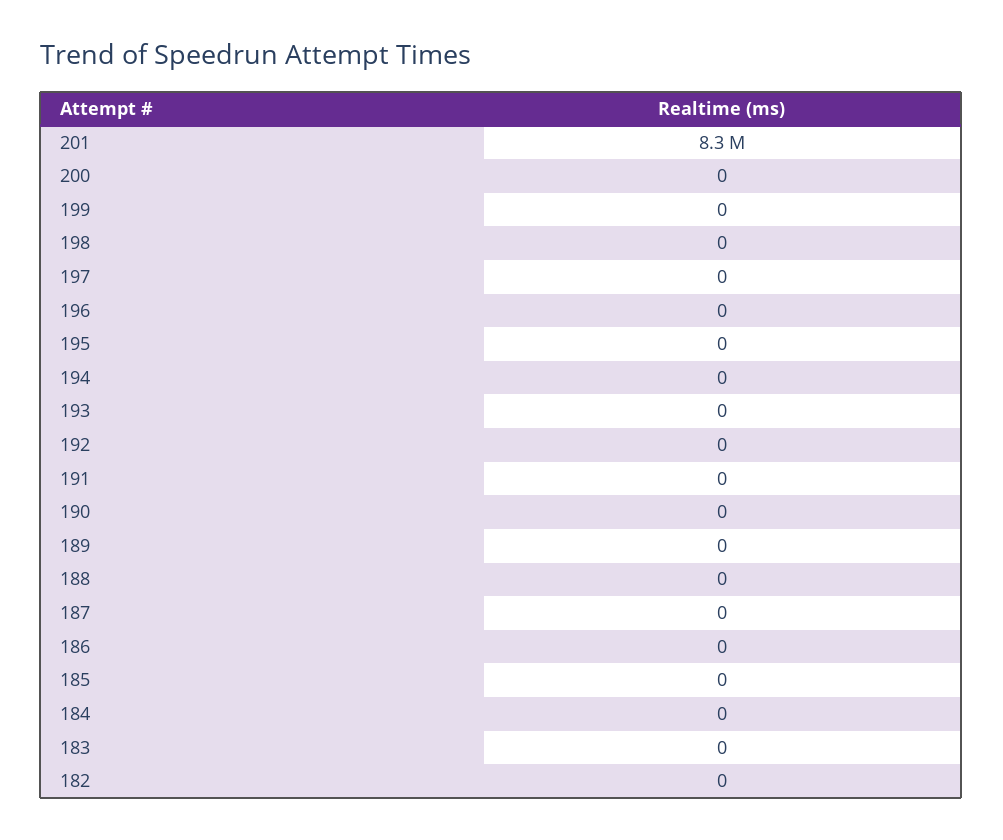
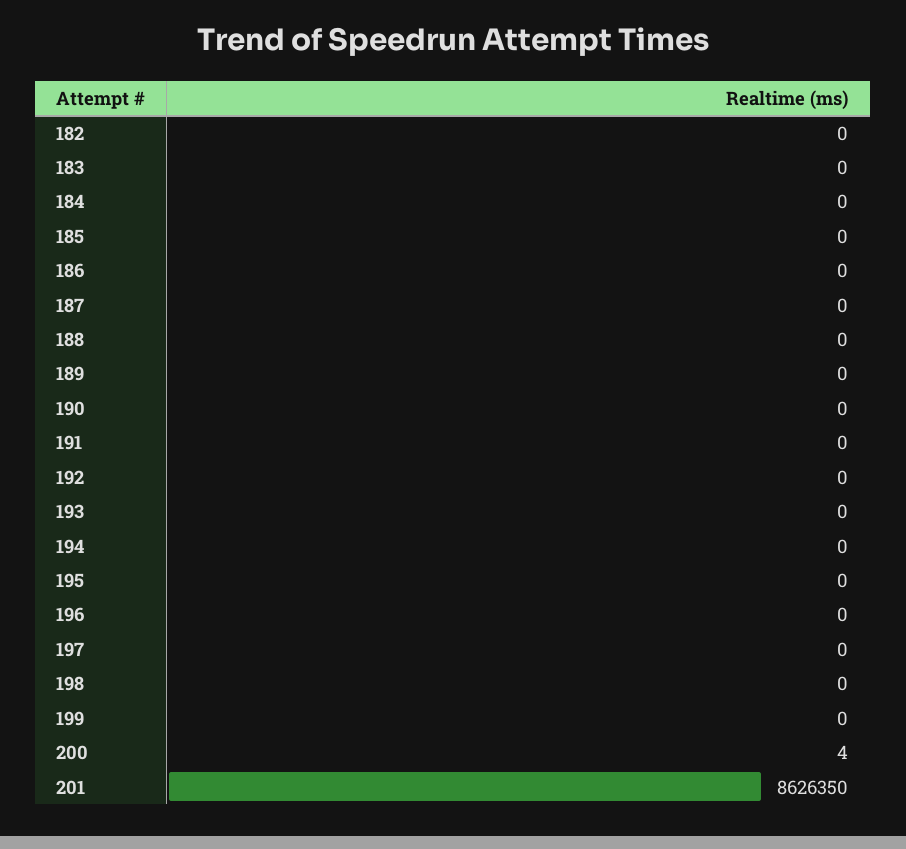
201: 8300000 -> 8626350
200: 0 -> 4

